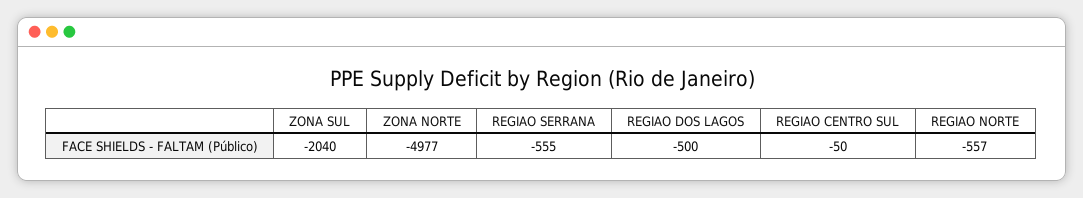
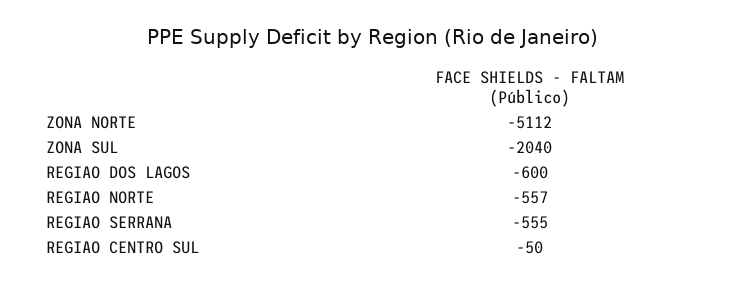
ZONA NORTE: -4977 -> -5112
REGIAO DOS LAGOS: -500 -> -600

